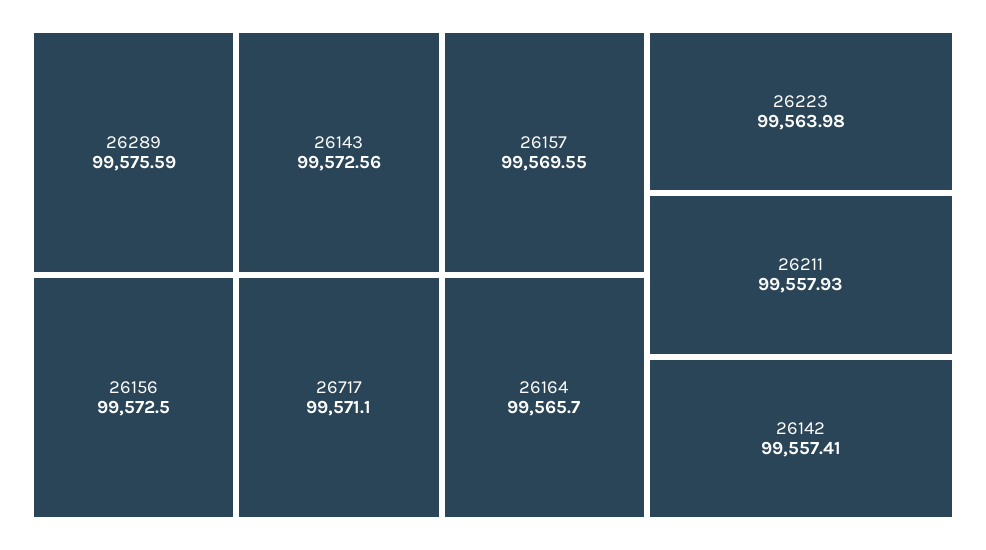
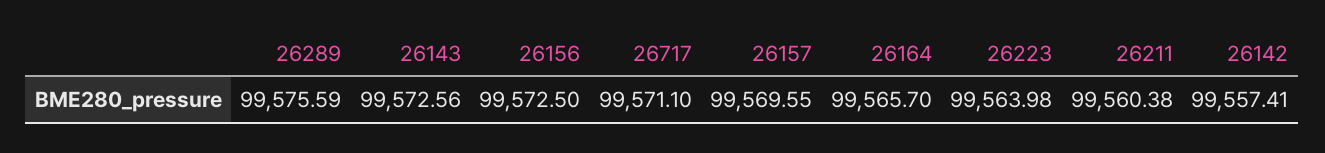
26211: 99557.93 -> 99560.38

